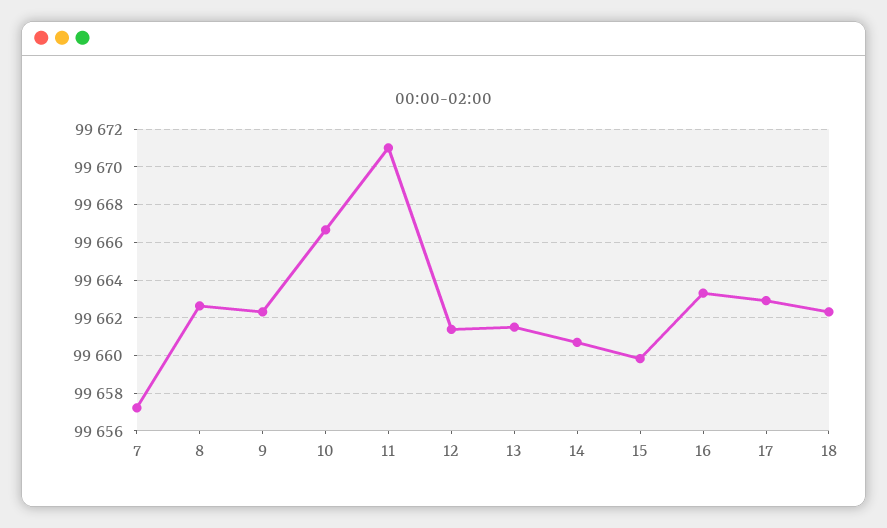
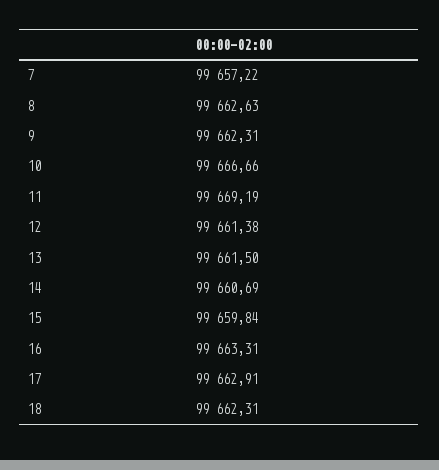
11: 99671 -> 99669.19

